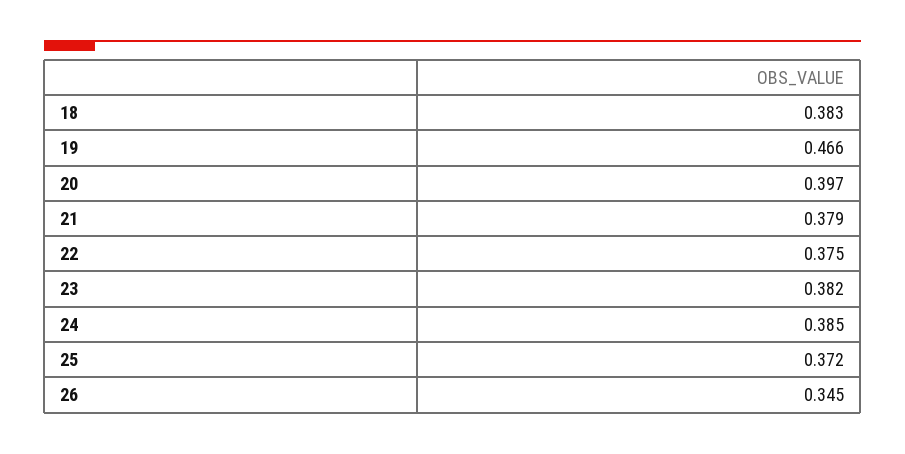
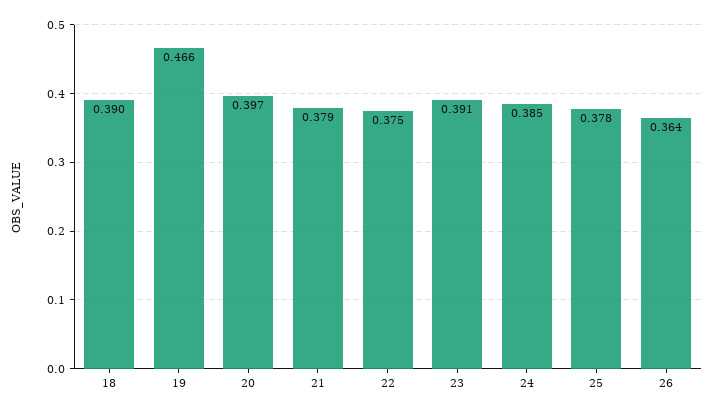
18: 0.383 -> 0.39
23: 0.382 -> 0.391
25: 0.372 -> 0.378
26: 0.345 -> 0.364

